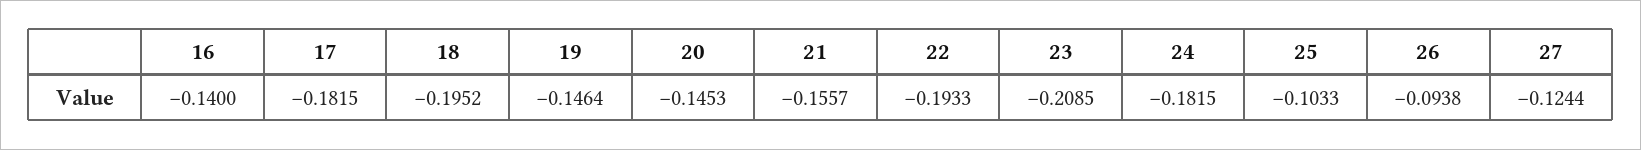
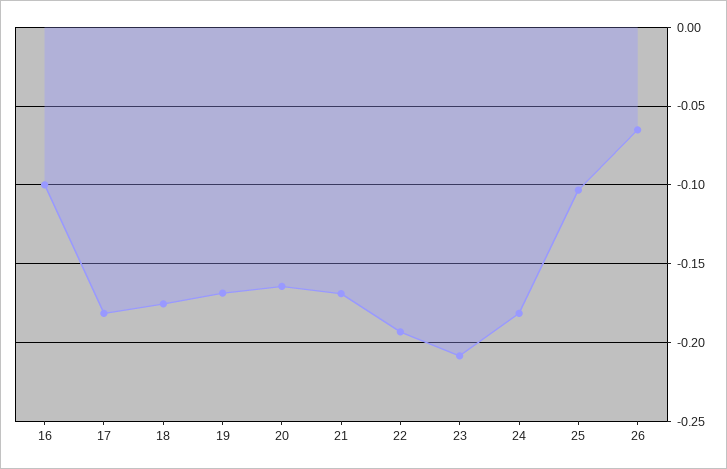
16: -0.14 -> -0.1
18: -0.1952 -> -0.175
19: -0.1464 -> -0.17
20: -0.1453 -> -0.165
21: -0.1557 -> -0.17
26: -0.0938 -> -0.065
27: -0.1244 -> none

